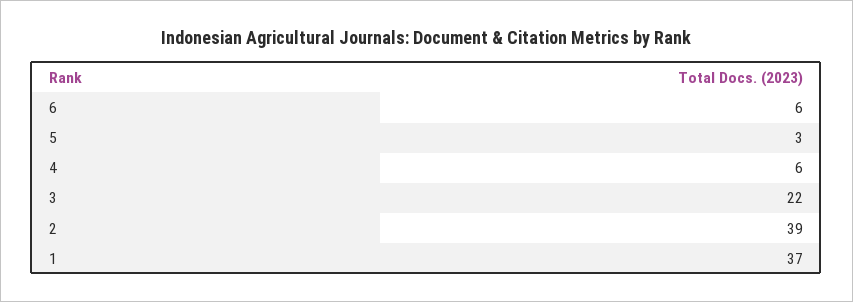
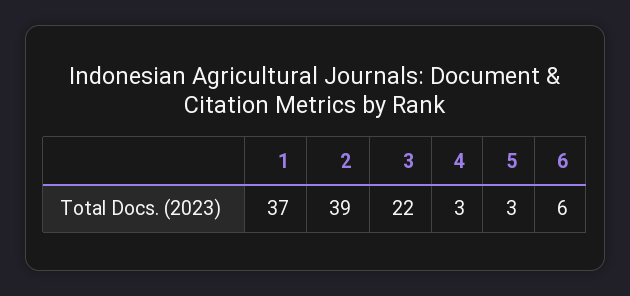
4: 6 -> 3

